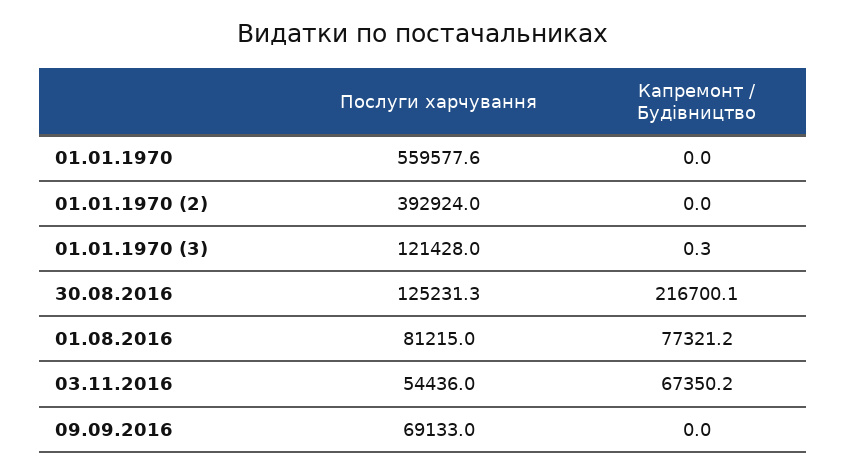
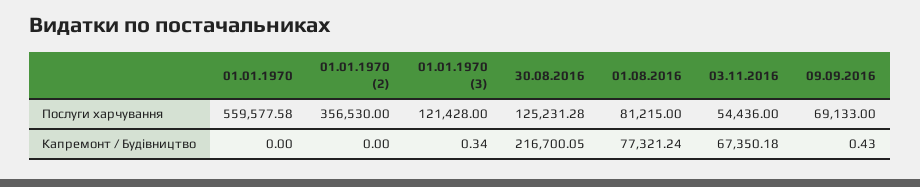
Послуги харчування, 01.01.1970 (2): 392924 -> 356530
Капремонт / Будівництво, 09.09.2016: 0 -> 0.43

